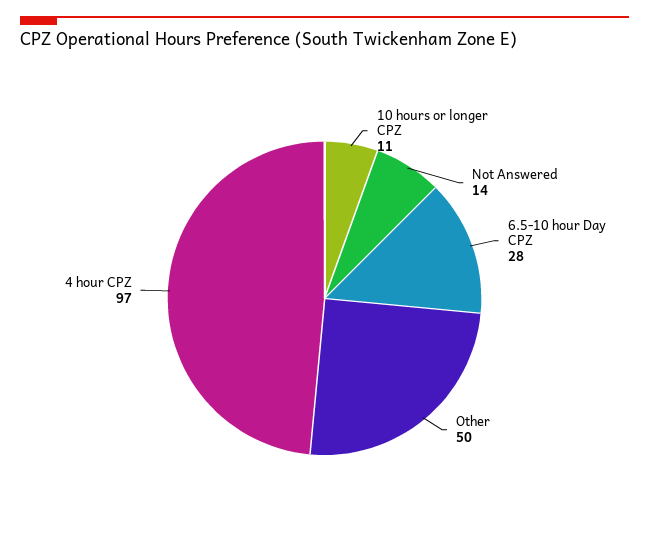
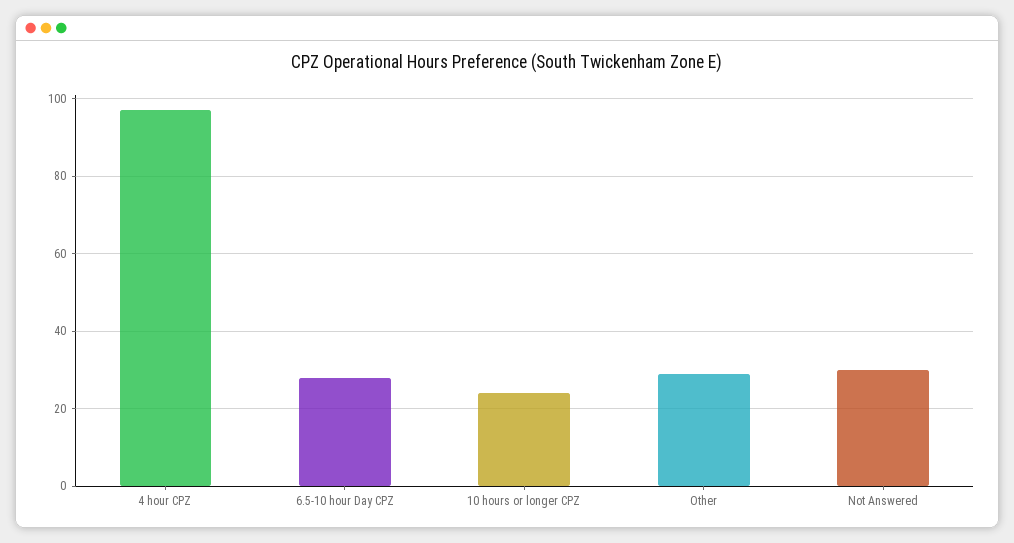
10 hours or longer CPZ: 11 -> 25
Not Answered: 14 -> 30
Other: 50 -> 30

